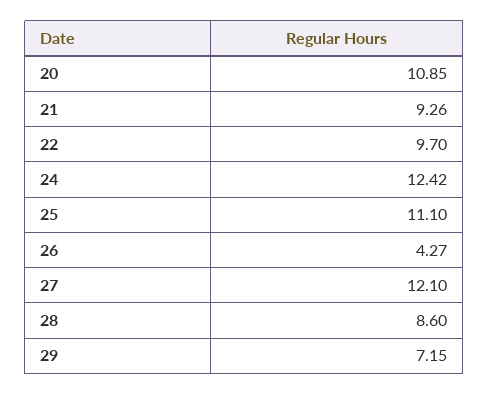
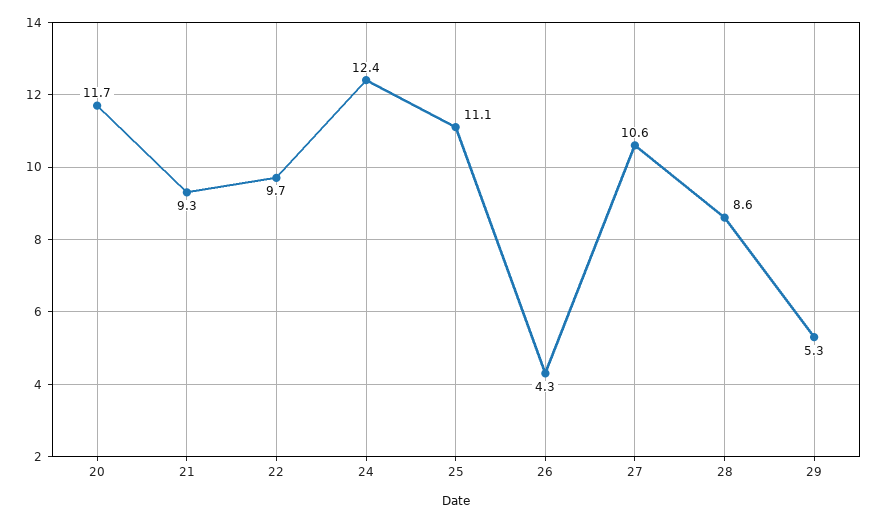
20: 10.85 -> 11.7
27: 12.1 -> 10.6
29: 7.15 -> 5.3

